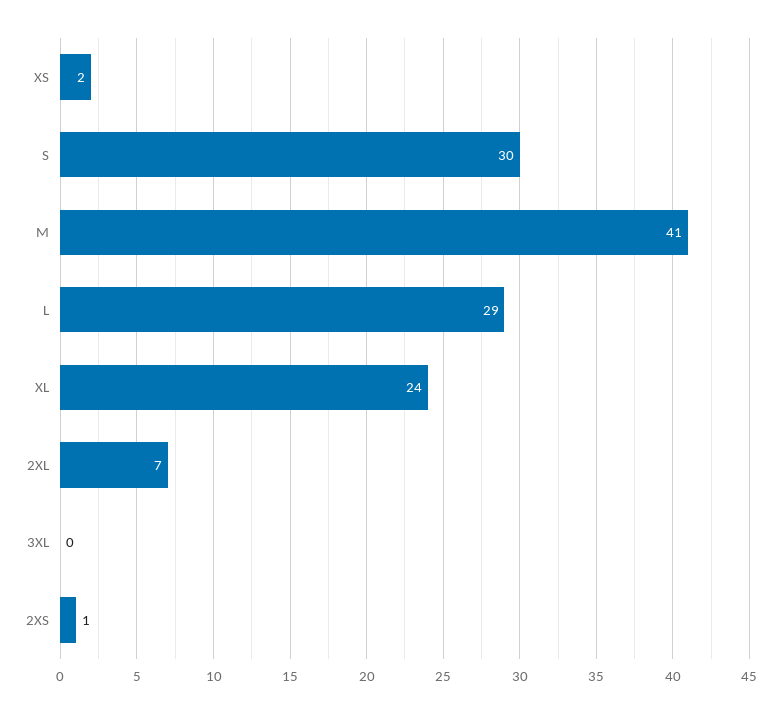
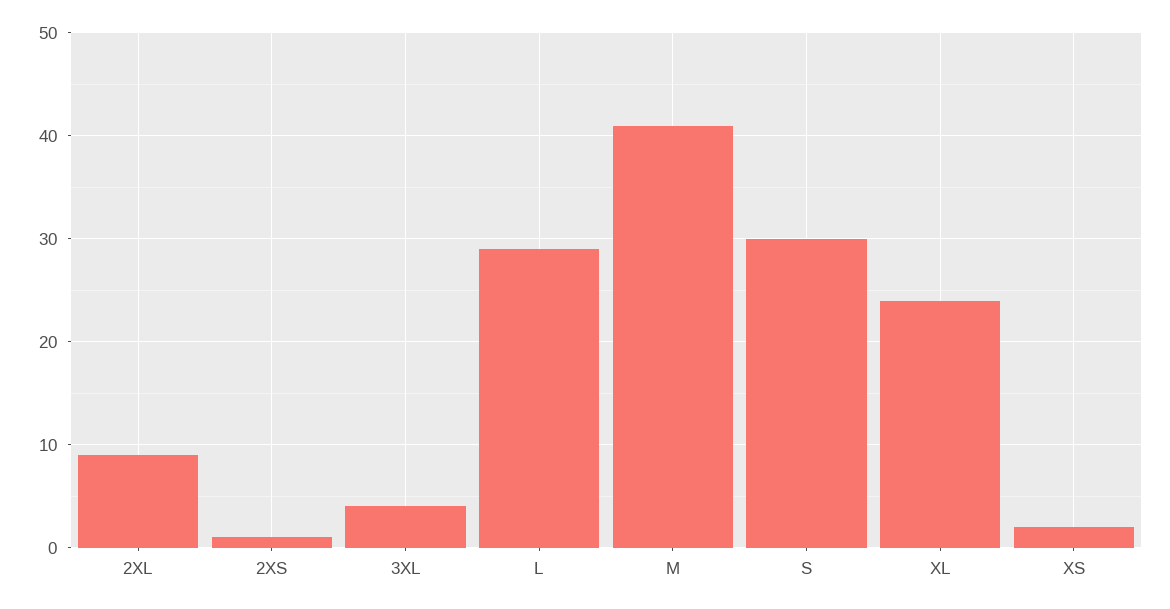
2XL: 7 -> 9
3XL: 0 -> 4

